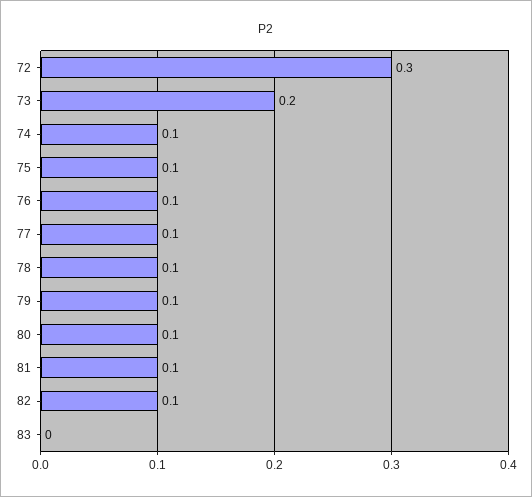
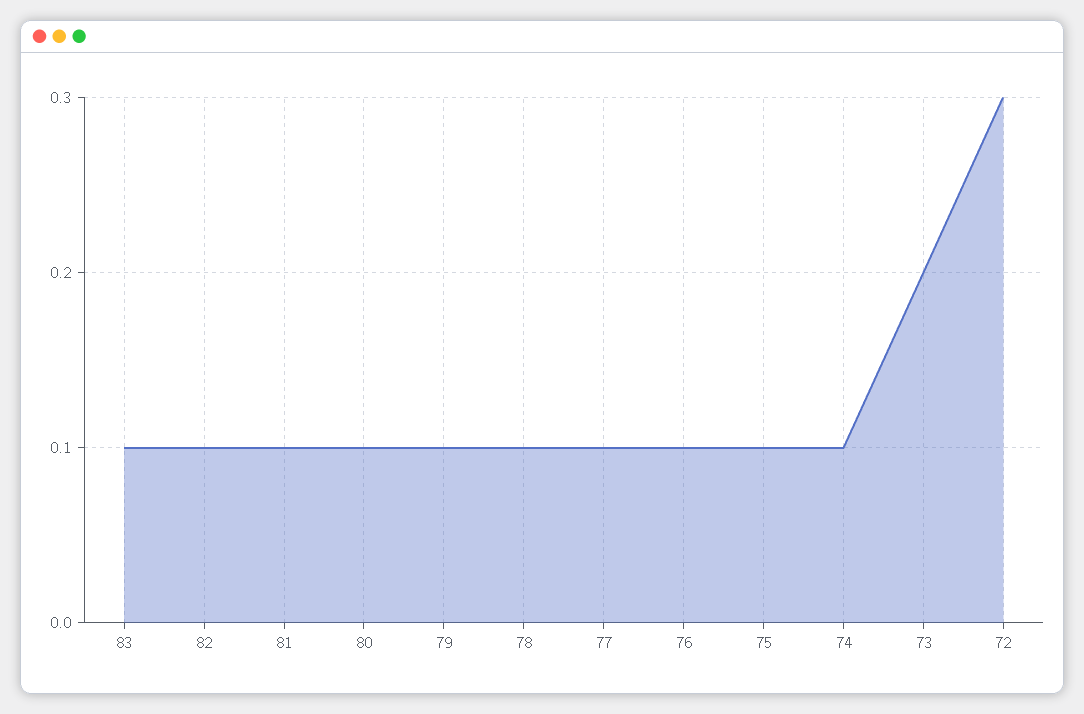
83: 0 -> 0.1

